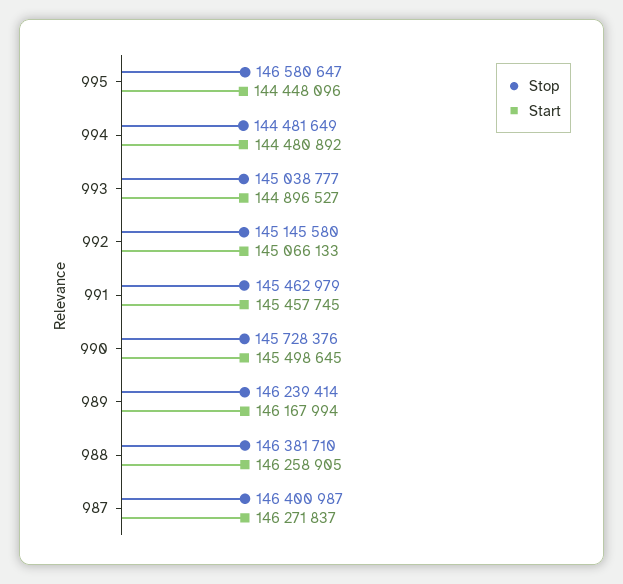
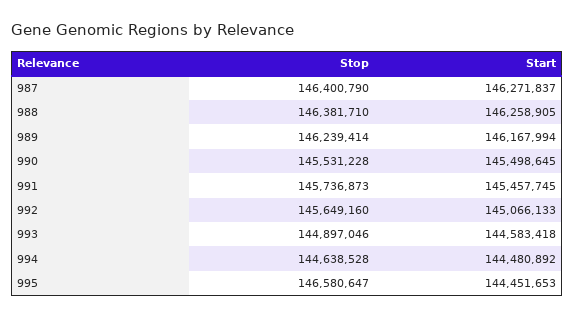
Start, 995: 144448096 -> 144451653
Stop, 994: 144481649 -> 144638528
Stop, 993: 145038777 -> 144897046
Start, 993: 144896527 -> 144583418
Stop, 992: 145145580 -> 145649160
Stop, 991: 145462979 -> 145736873
Stop, 990: 145728376 -> 145531228
Stop, 987: 146400987 -> 146400790

